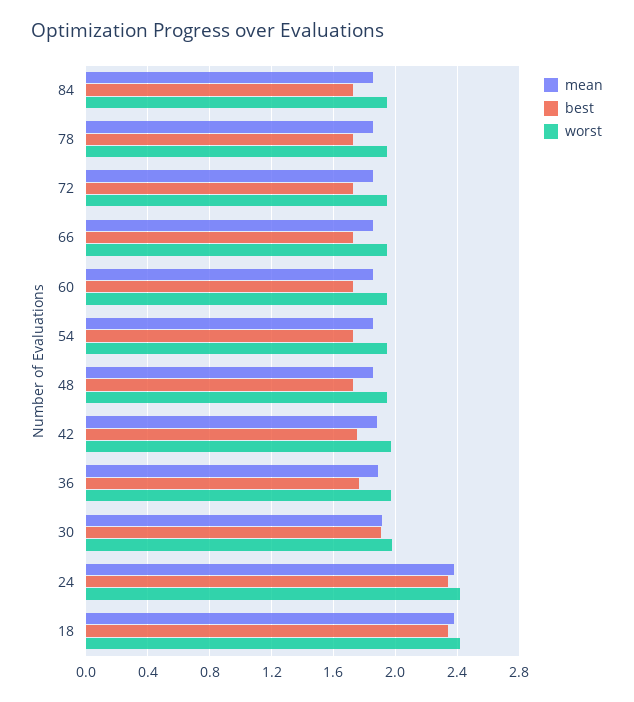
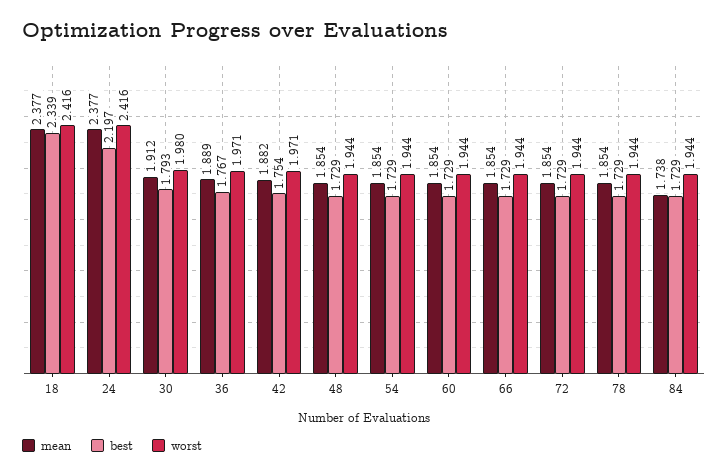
mean, 84: 1.85 -> 1.738
best, 30: 1.9 -> 1.793
best, 24: 2.35 -> 2.197

